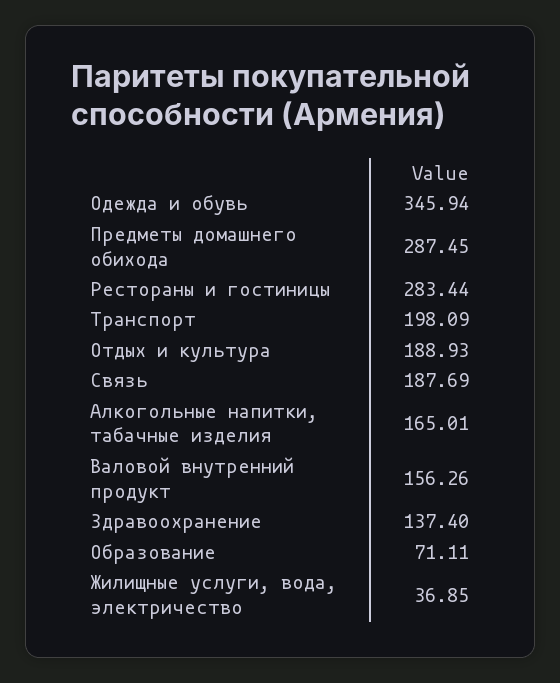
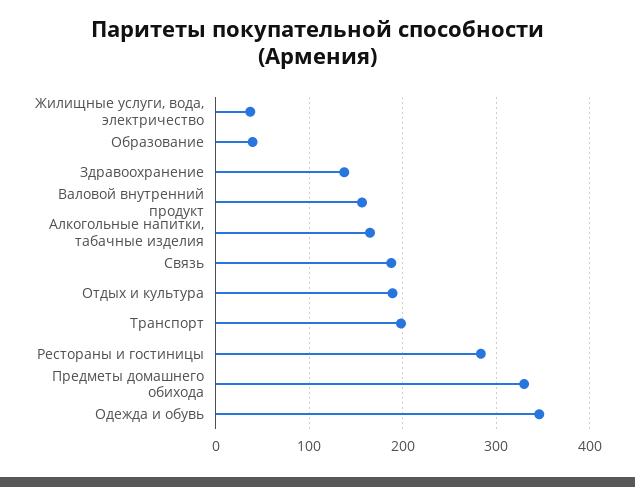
Предметы домашнего обихода: 287.45 -> 330
Образование: 71.11 -> 40

